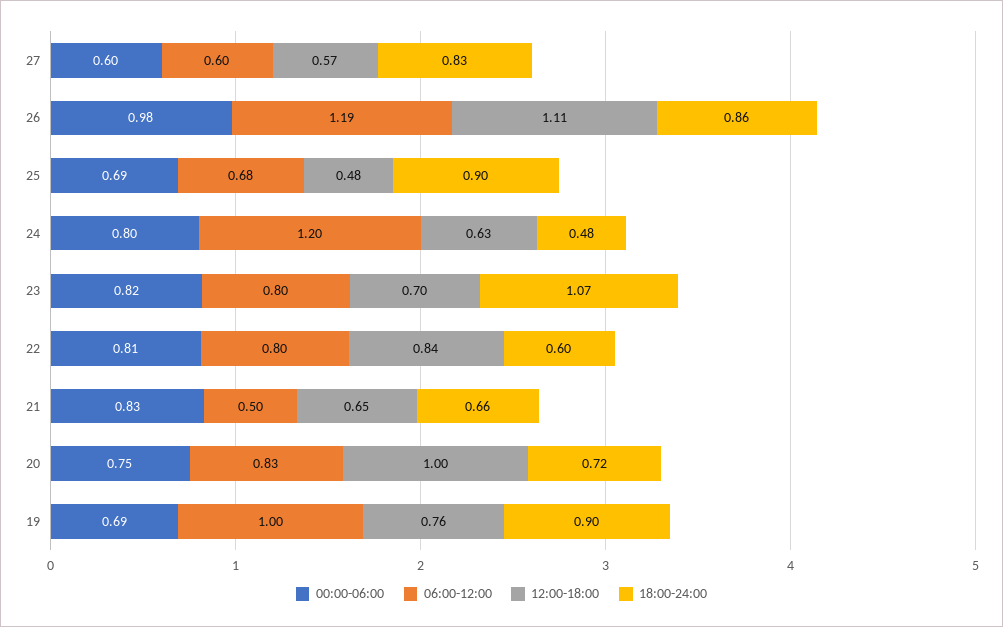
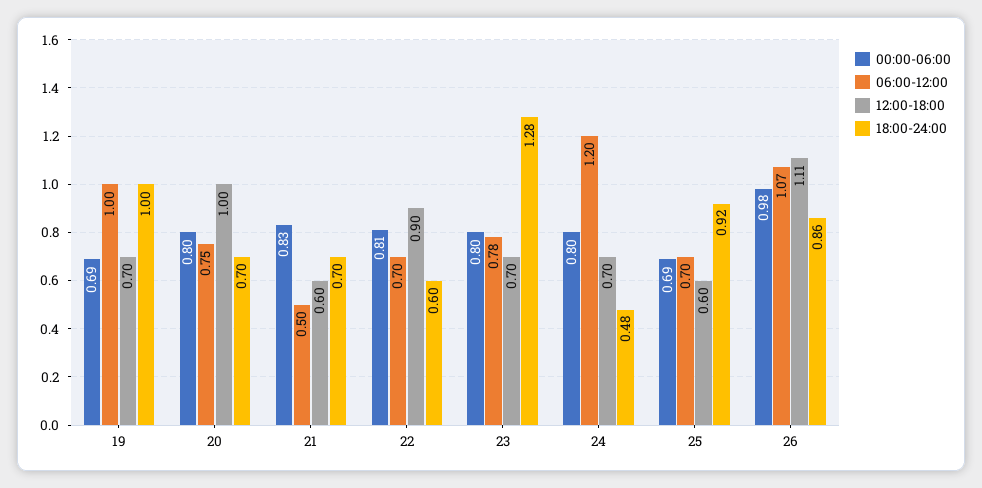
00:00-06:00, 27: 0.6 -> none
06:00-12:00, 27: 0.6 -> none
12:00-18:00, 27: 0.57 -> none
18:00-24:00, 27: 0.83 -> none
06:00-12:00, 26: 1.19 -> 1.07
06:00-12:00, 25: 0.68 -> 0.7
12:00-18:00, 25: 0.48 -> 0.6
18:00-24:00, 25: 0.9 -> 0.92
12:00-18:00, 24: 0.63 -> 0.7
00:00-06:00, 23: 0.82 -> 0.8
06:00-12:00, 23: 0.8 -> 0.78
18:00-24:00, 23: 1.07 -> 1.28
06:00-12:00, 22: 0.8 -> 0.7
12:00-18:00, 22: 0.84 -> 0.9
12:00-18:00, 21: 0.65 -> 0.6
18:00-24:00, 21: 0.66 -> 0.7
00:00-06:00, 20: 0.75 -> 0.8
06:00-12:00, 20: 0.83 -> 0.75
18:00-24:00, 20: 0.72 -> 0.7
12:00-18:00, 19: 0.76 -> 0.7
18:00-24:00, 19: 0.9 -> 1

